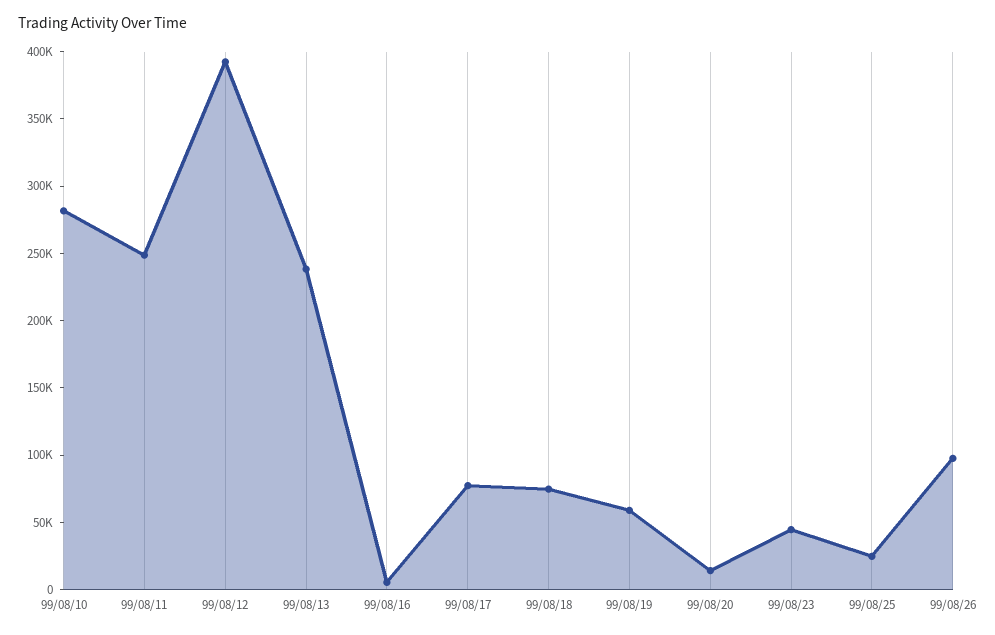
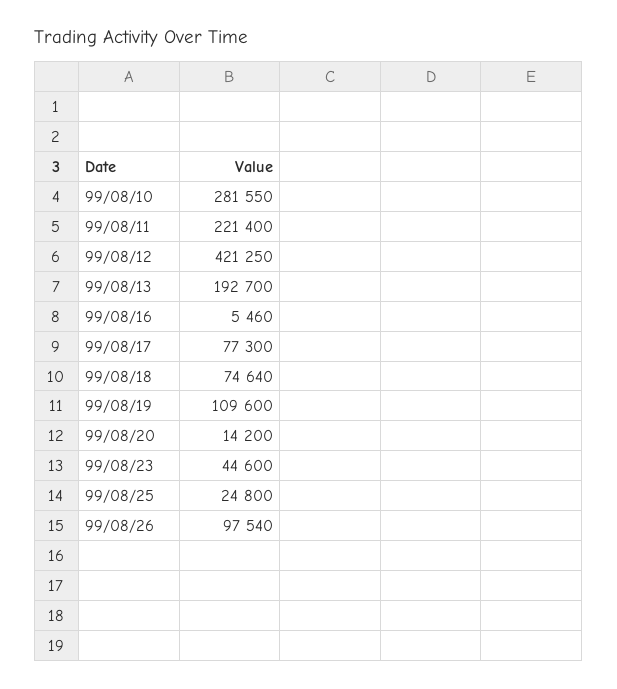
99/08/11: 250000 -> 221400
99/08/12: 390000 -> 421250
99/08/13: 240000 -> 192700
99/08/19: 60000 -> 109600

